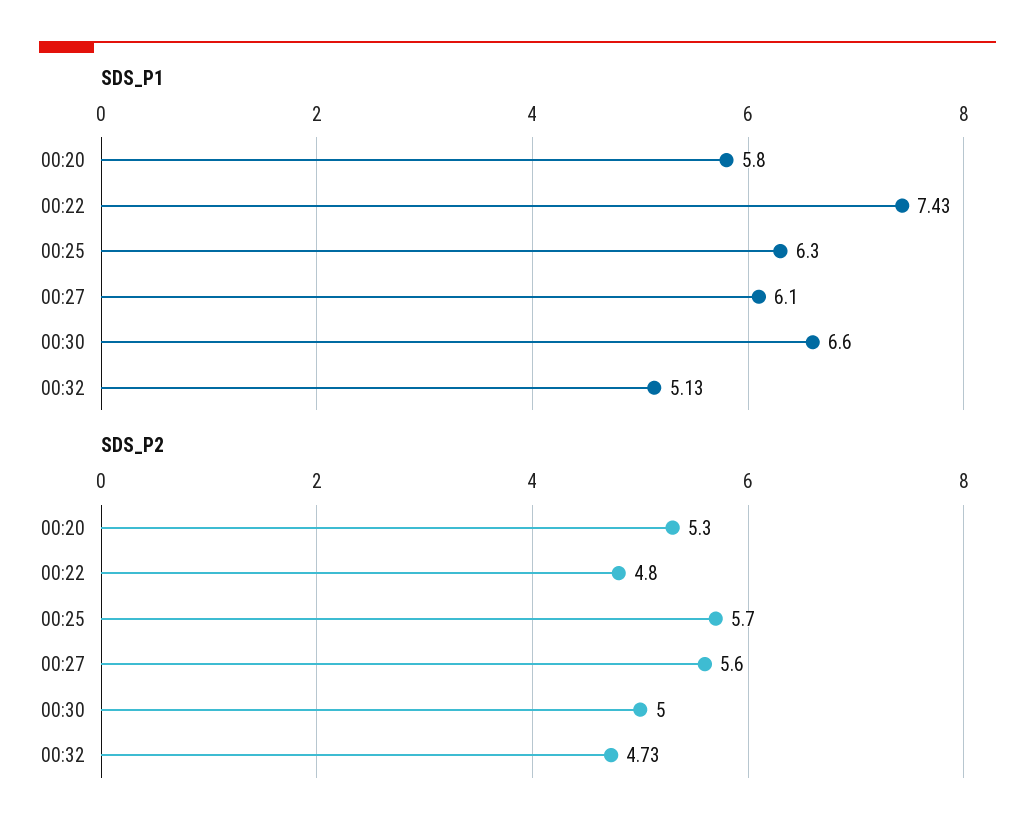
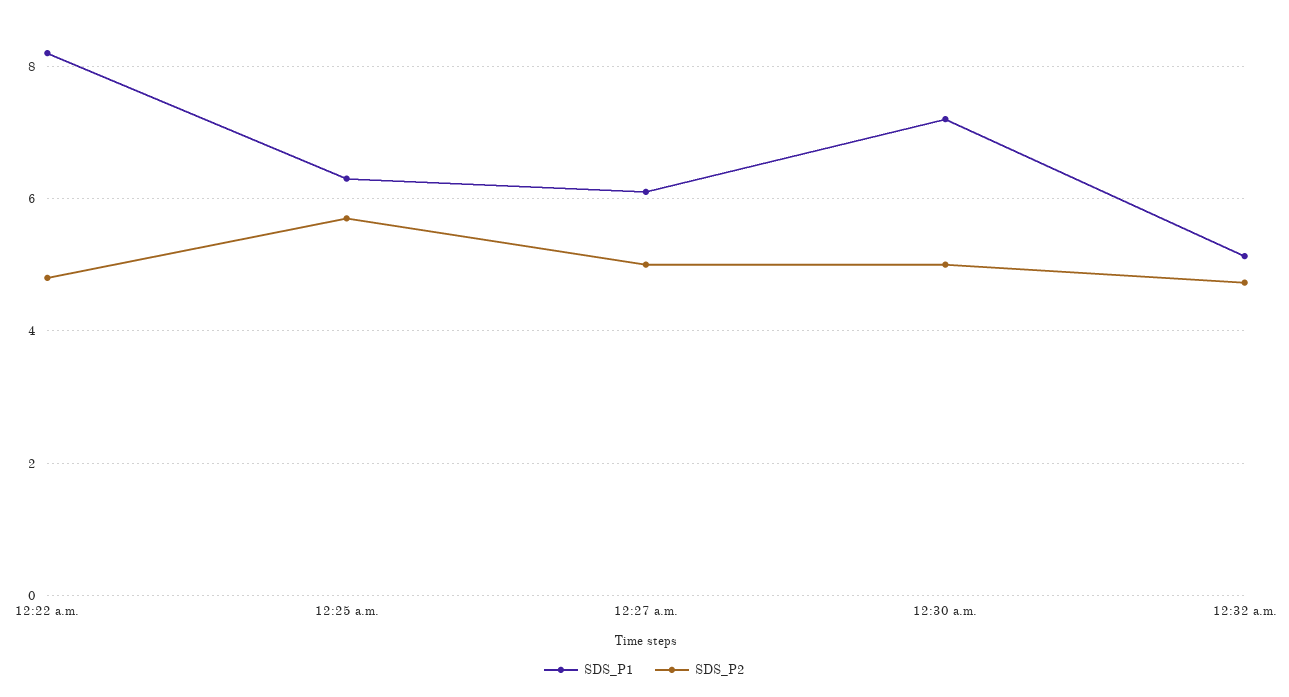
SDS_P1, 00:20: 5.8 -> none
SDS_P1, 00:22: 7.43 -> 8.2
SDS_P1, 00:30: 6.6 -> 7.2
SDS_P2, 00:20: 5.3 -> none
SDS_P2, 00:27: 5.6 -> 5

